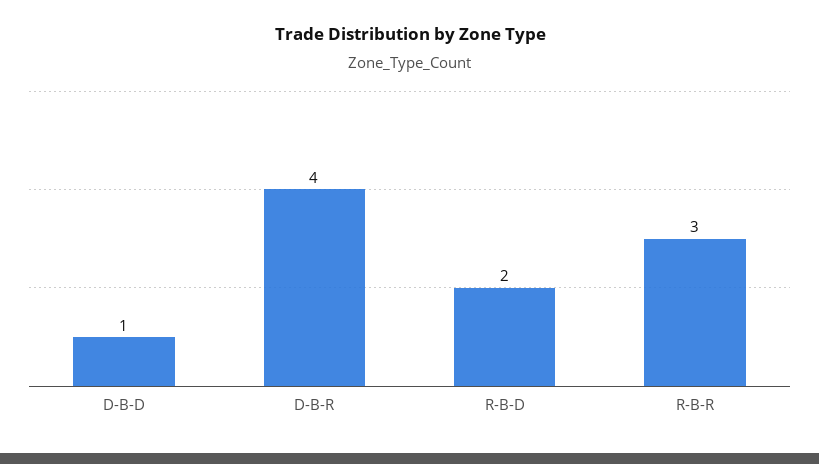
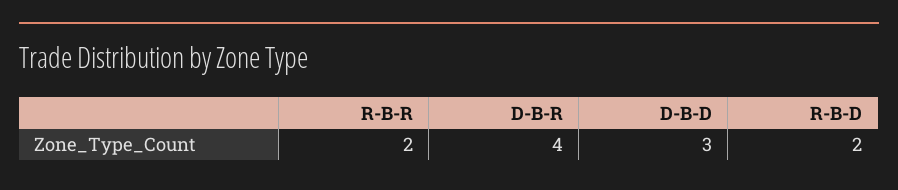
D-B-D: 1 -> 3
R-B-R: 3 -> 2

